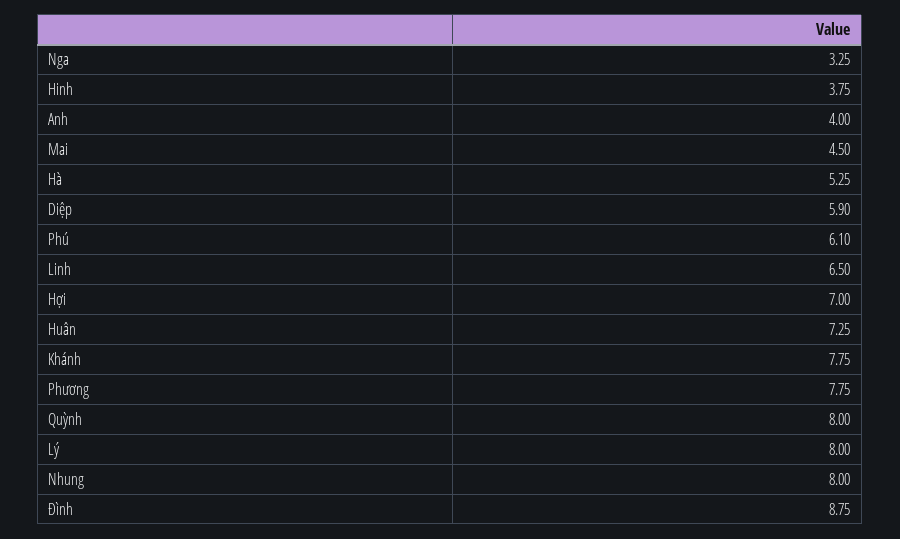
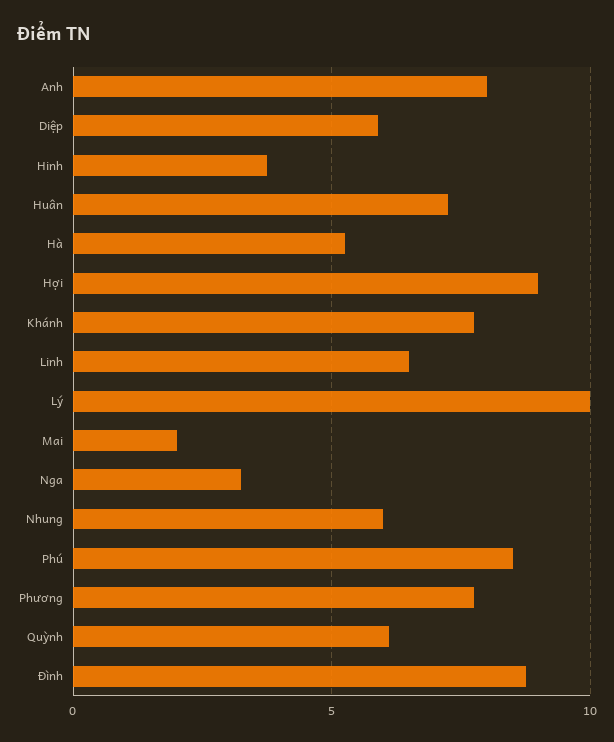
Anh: 4 -> 8
Mai: 4.5 -> 2
Phú: 6.1 -> 8.5
Hợi: 7 -> 9
Quỳnh: 8 -> 6
Lý: 8 -> 10
Nhung: 8 -> 6

